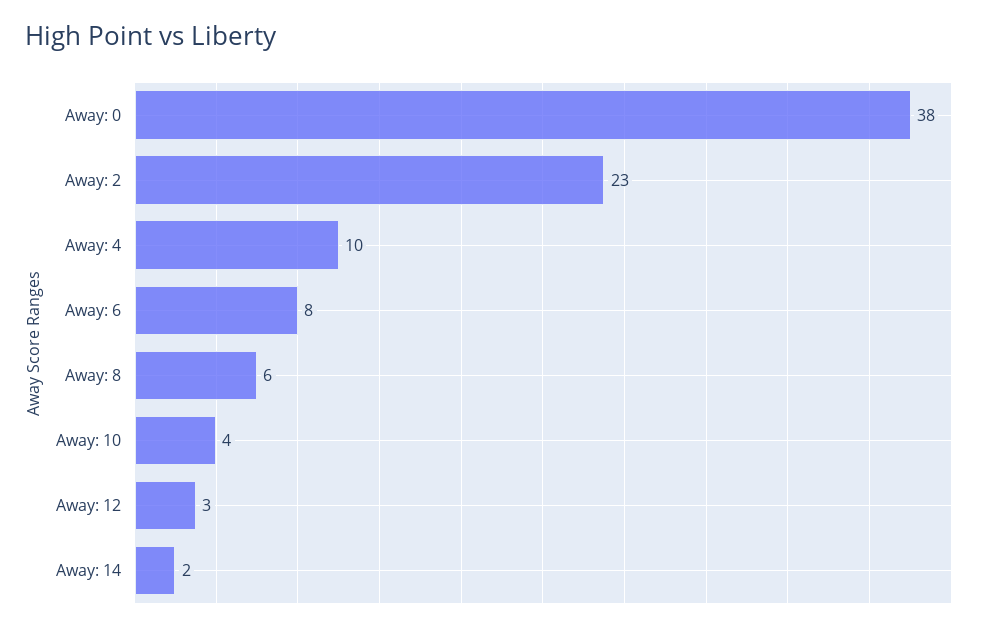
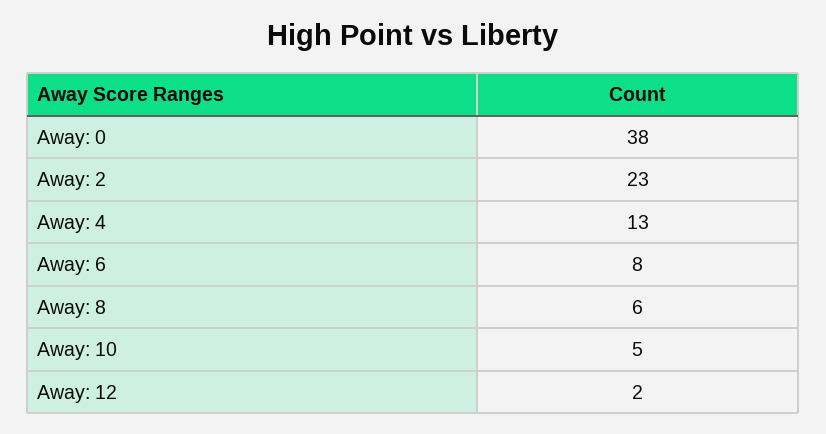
Away: 4: 10 -> 13
Away: 10: 4 -> 5
Away: 12: 3 -> 2
Away: 14: 2 -> none

